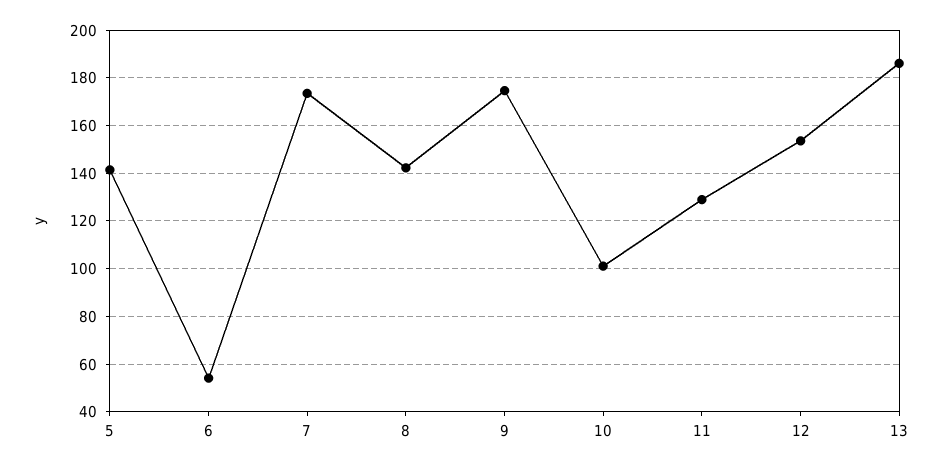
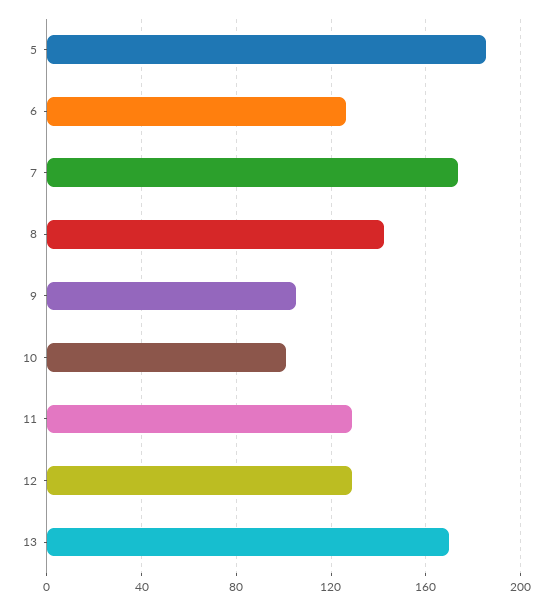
5: 140 -> 185
6: 55 -> 125
9: 175 -> 105
12: 155 -> 130
13: 185 -> 170

